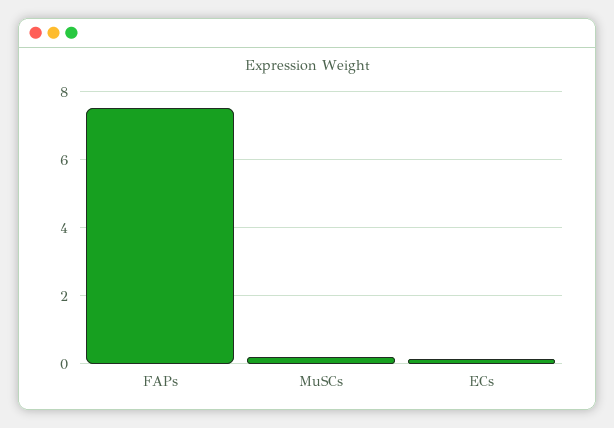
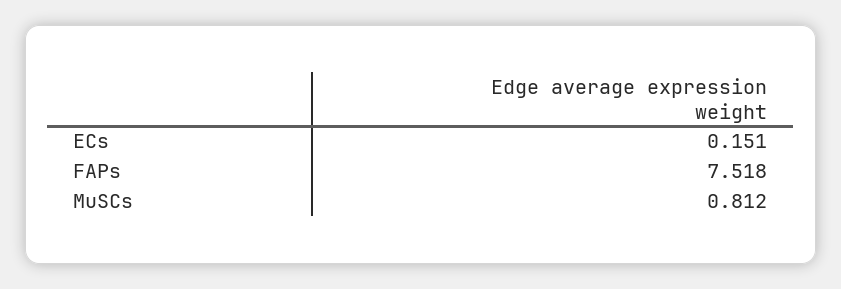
MuSCs: 0.2 -> 0.812

